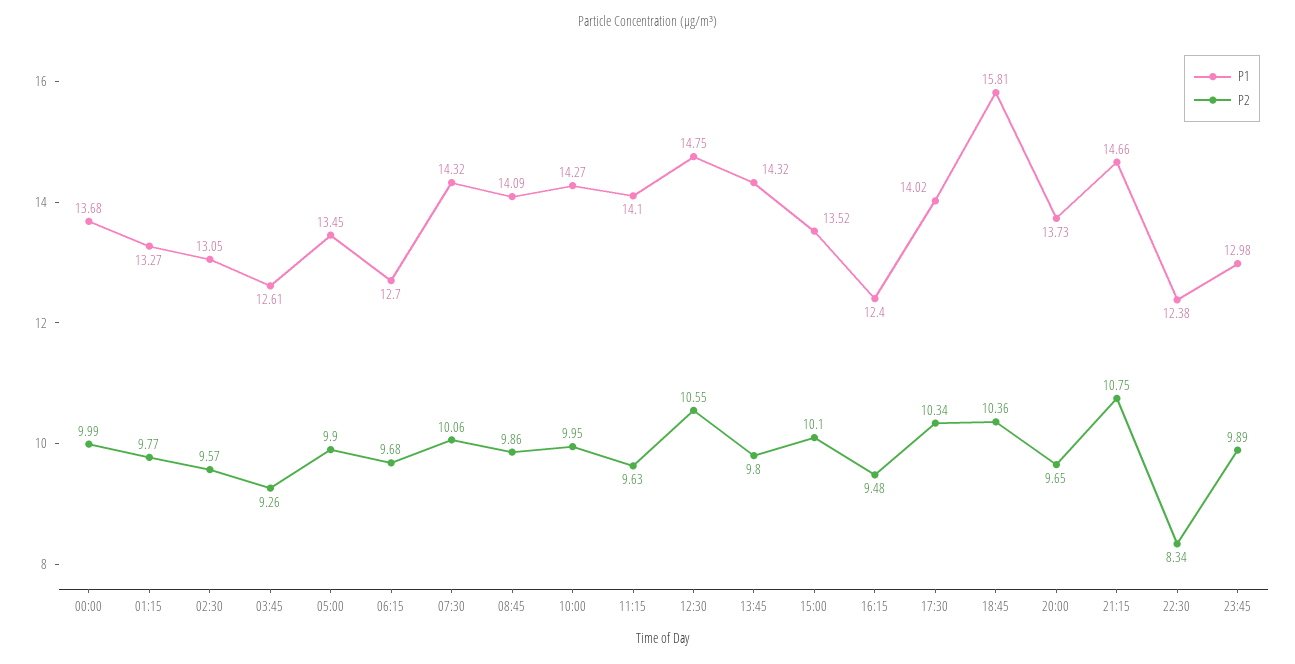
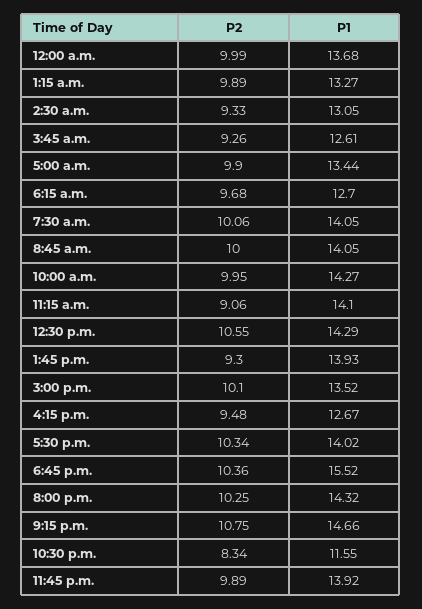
P2, 01:15: 9.77 -> 9.89
P2, 02:30: 9.57 -> 9.33
P1, 05:00: 13.45 -> 13.44
P1, 07:30: 14.32 -> 14.05
P1, 08:45: 14.09 -> 14.05
P2, 08:45: 9.86 -> 10
P2, 11:15: 9.63 -> 9.06
P1, 12:30: 14.75 -> 14.29
P1, 13:45: 14.32 -> 13.93
P2, 13:45: 9.8 -> 9.3
P1, 16:15: 12.4 -> 12.67
P1, 18:45: 15.81 -> 15.52
P1, 20:00: 13.73 -> 14.32
P2, 20:00: 9.65 -> 10.25
P1, 22:30: 12.38 -> 11.55
P1, 23:45: 12.98 -> 13.92

